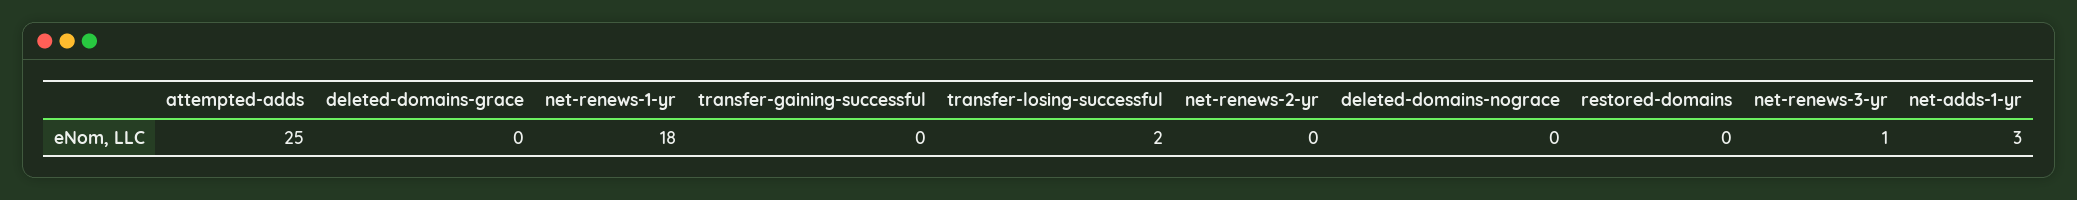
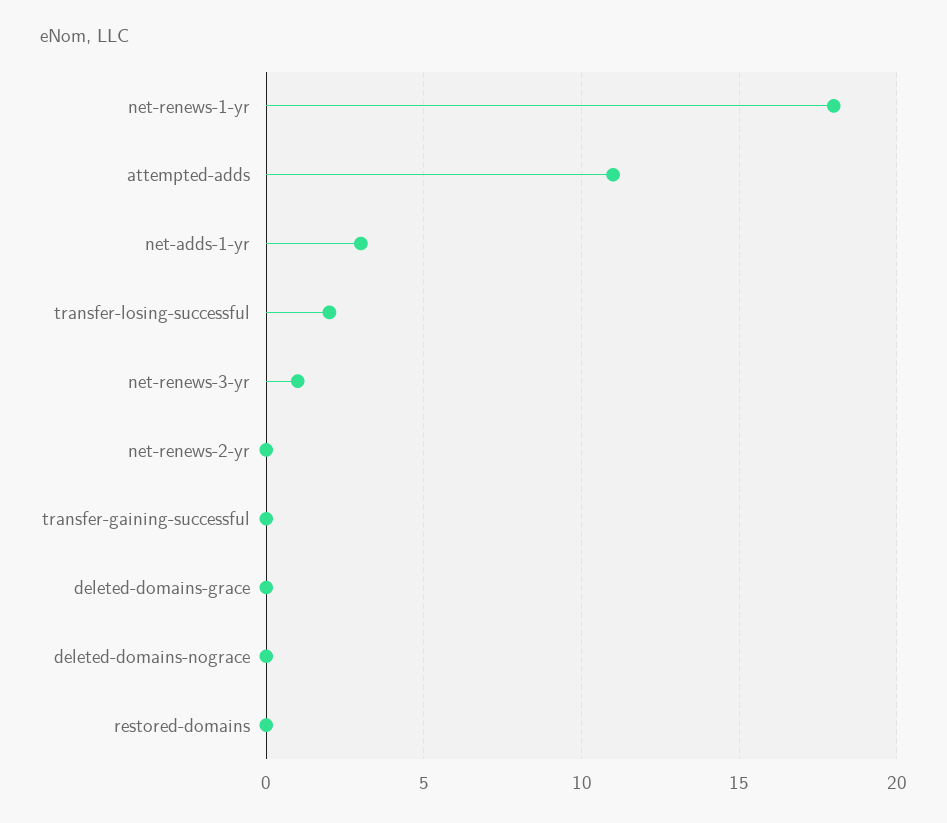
attempted-adds: 25 -> 11

